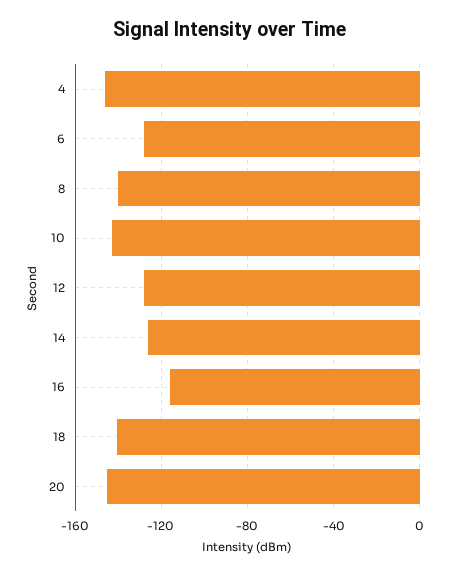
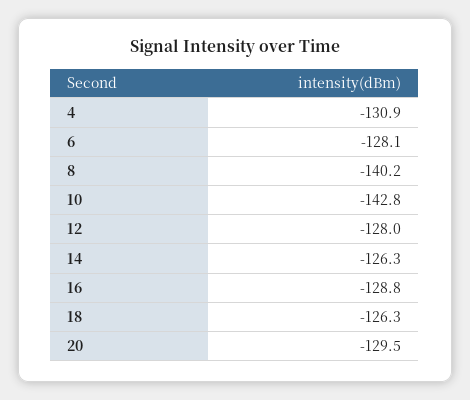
4: -145 -> -130.9
16: -115 -> -128.8
18: -140 -> -126.3
20: -145 -> -129.5

